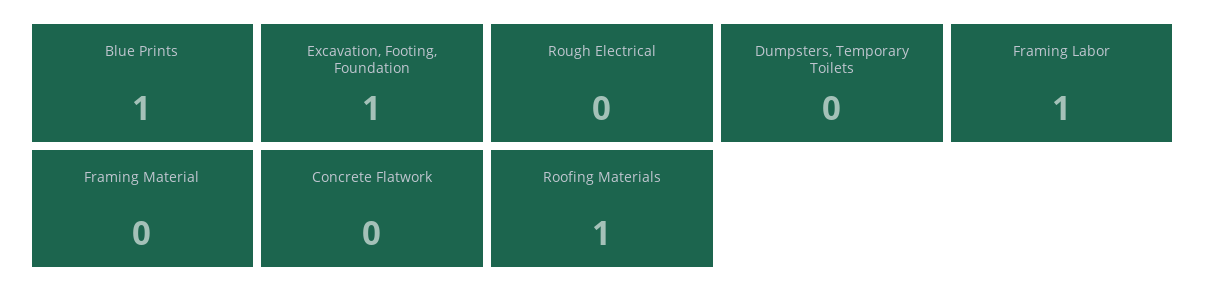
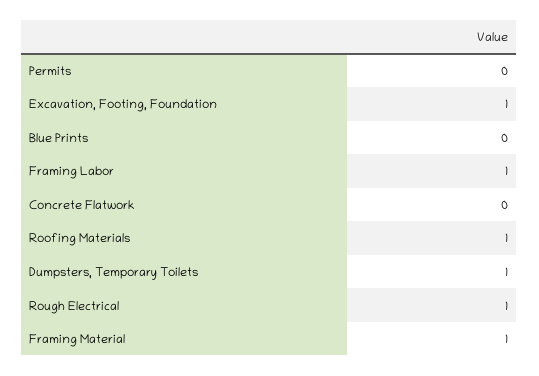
Blue Prints: 1 -> 0
Rough Electrical: 0 -> 1
Dumpsters, Temporary Toilets: 0 -> 1
Framing Material: 0 -> 1
Permits: none -> 0

